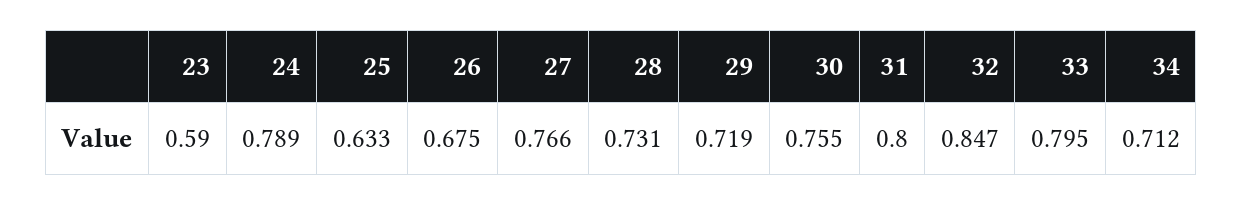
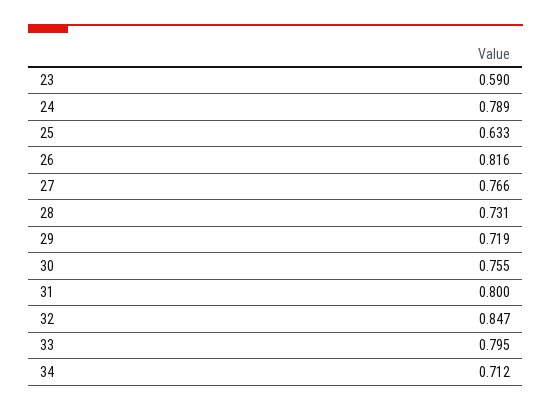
26: 0.675 -> 0.816

